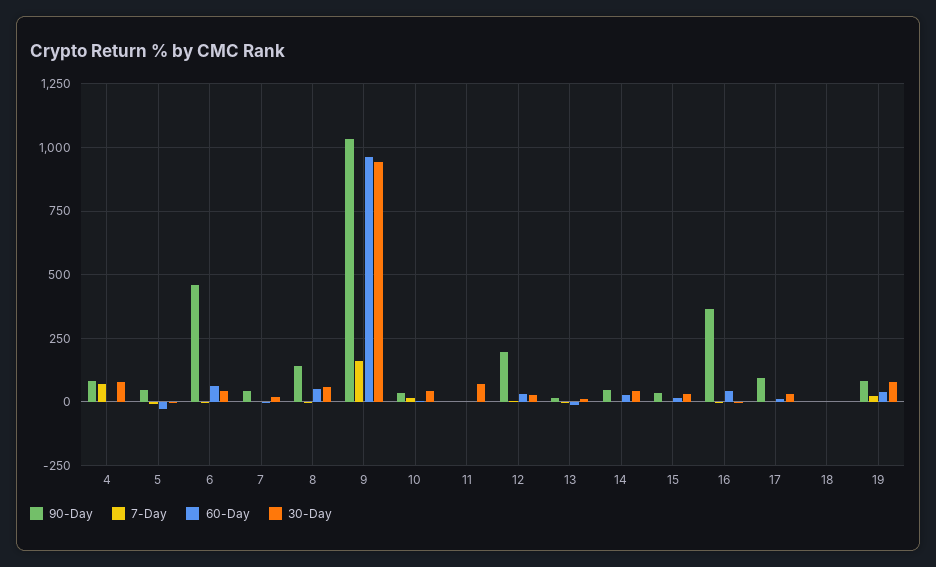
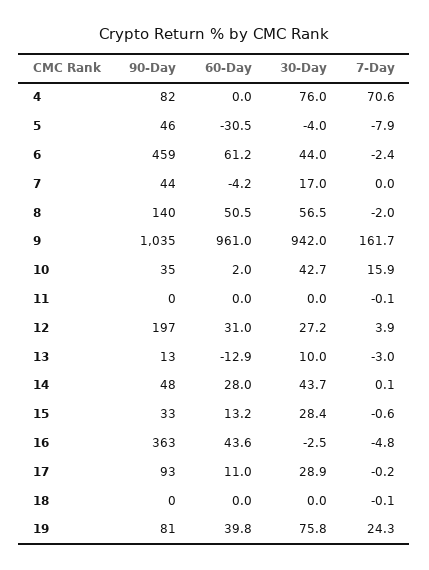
30-Day, 11: 75 -> 0

